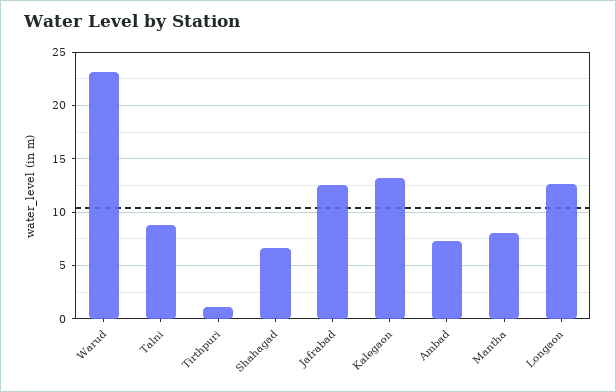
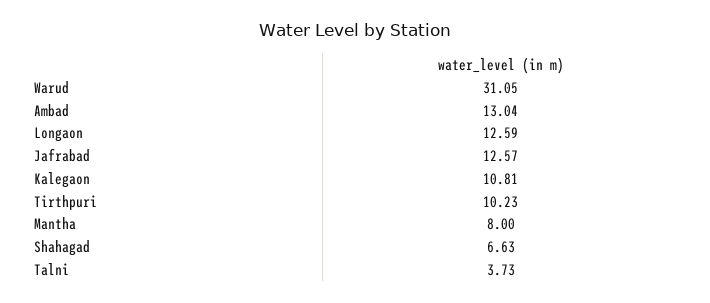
Warud: 23 -> 31.05
Talni: 9 -> 3.73
Tirthpuri: 1 -> 10.23
Kalegaon: 13 -> 10.81
Ambad: 7 -> 13.04

